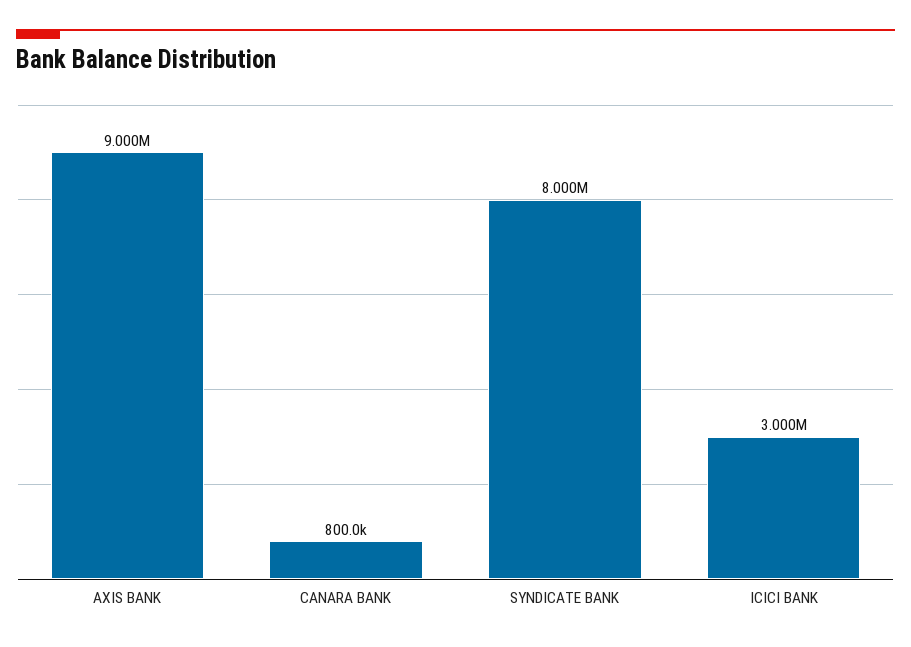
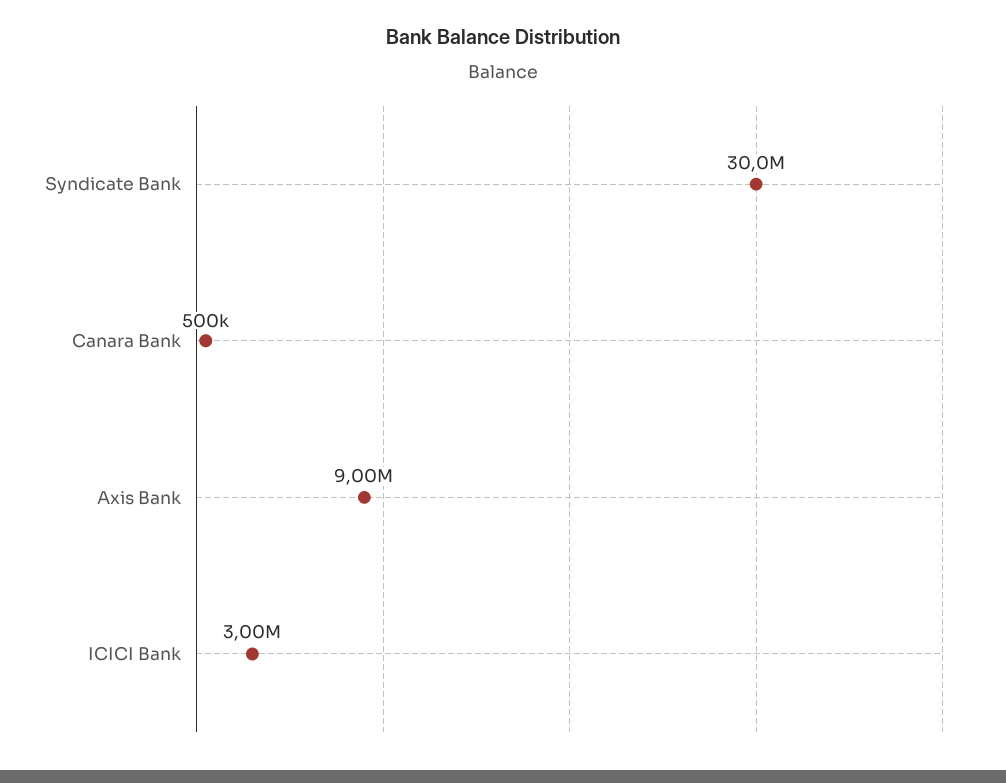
CANARA BANK: 800000 -> 500000
SYNDICATE BANK: 8000000 -> 30000000

